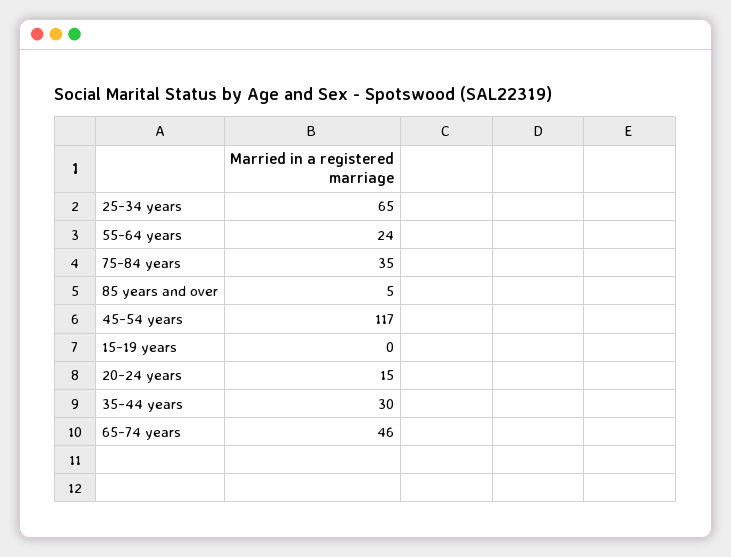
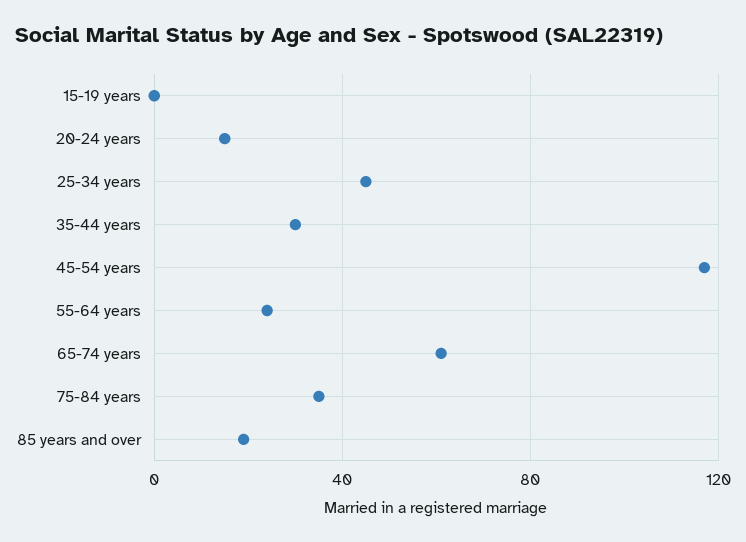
25-34 years: 65 -> 45
85 years and over: 5 -> 20
65-74 years: 46 -> 60

